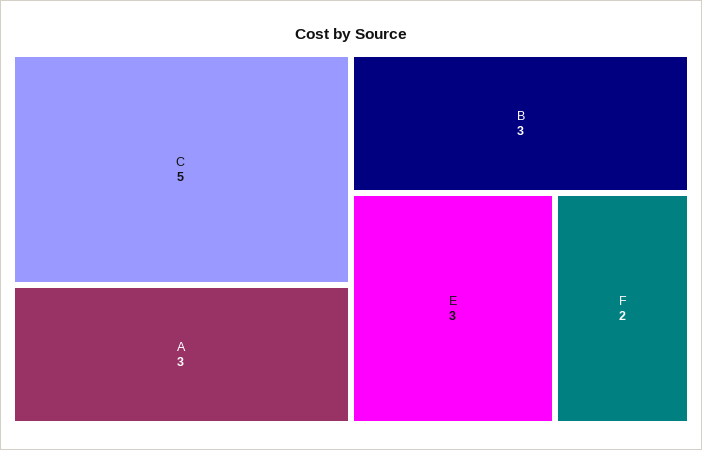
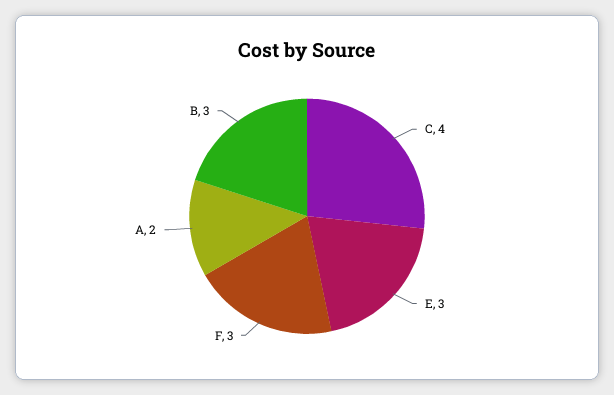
C: 5 -> 4
A: 3 -> 2
F: 2 -> 3

